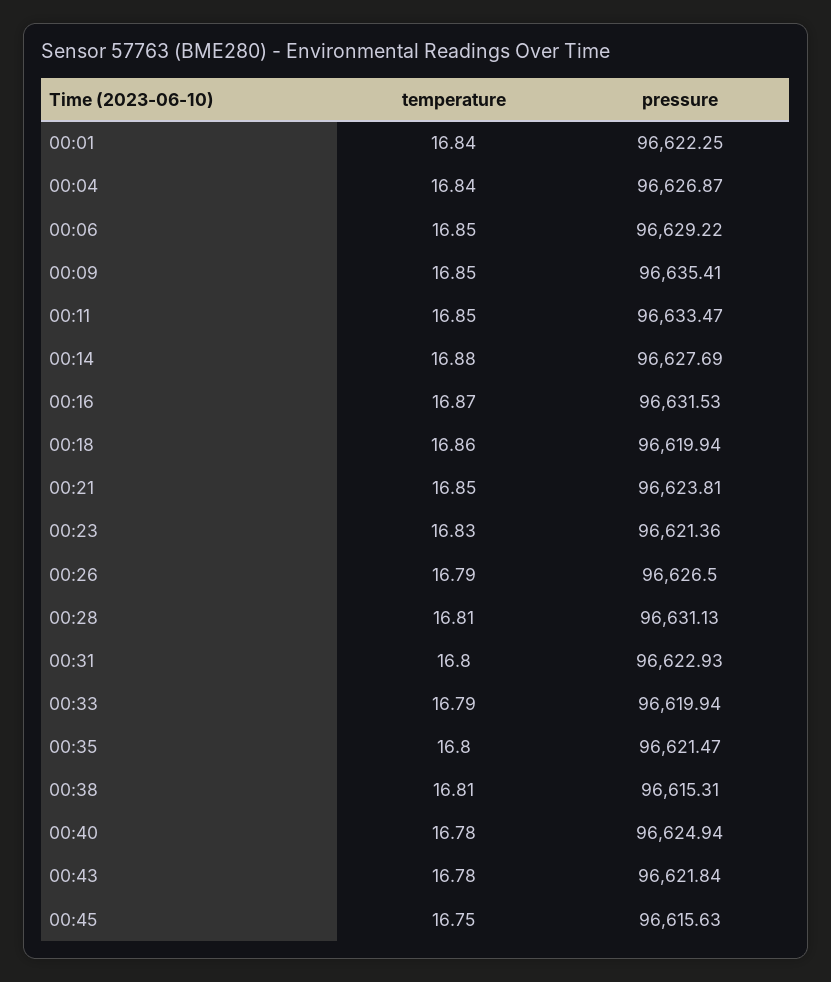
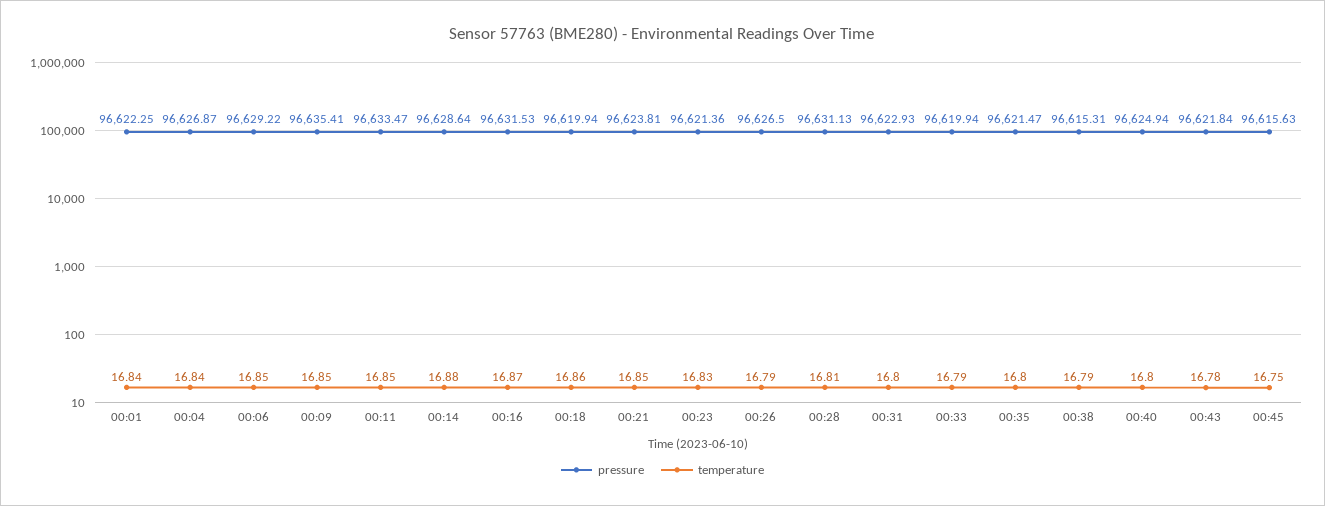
pressure, 00:14: 96627.69 -> 96628.64
temperature, 00:38: 16.81 -> 16.79
temperature, 00:40: 16.78 -> 16.8

